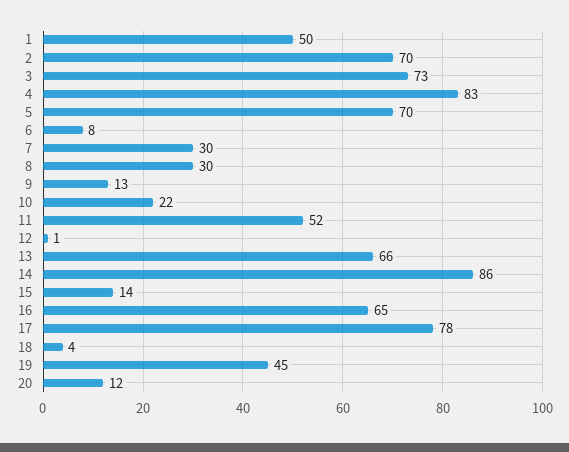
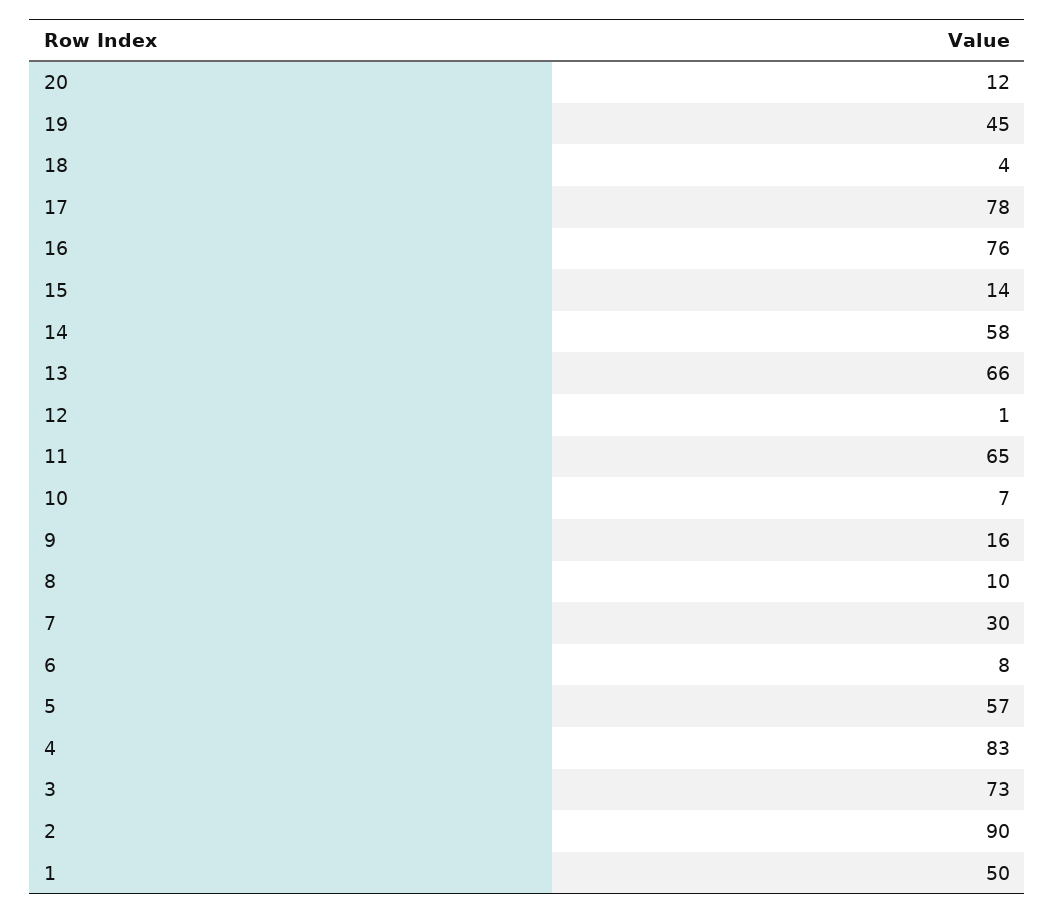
2: 70 -> 90
5: 70 -> 57
8: 30 -> 10
9: 13 -> 16
10: 22 -> 7
11: 52 -> 65
14: 86 -> 58
16: 65 -> 76

